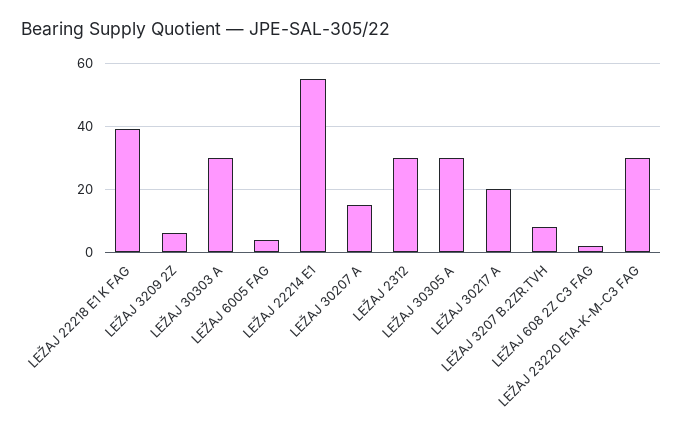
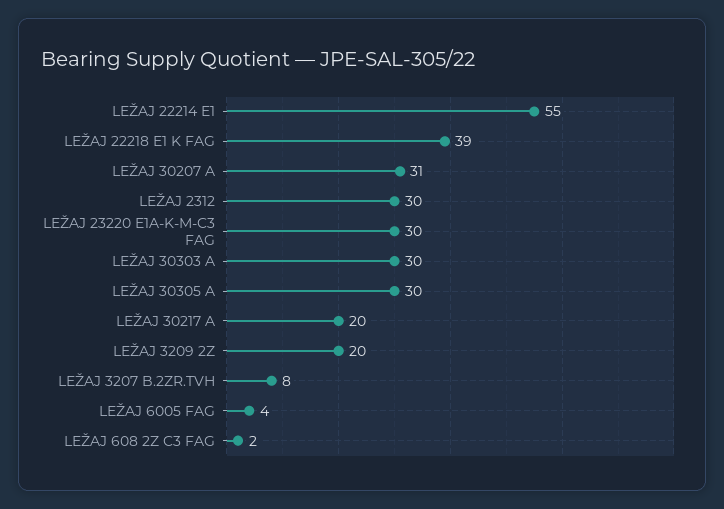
LEŽAJ 3209 2Z: 5 -> 20
LEŽAJ 30207 A: 15 -> 31

